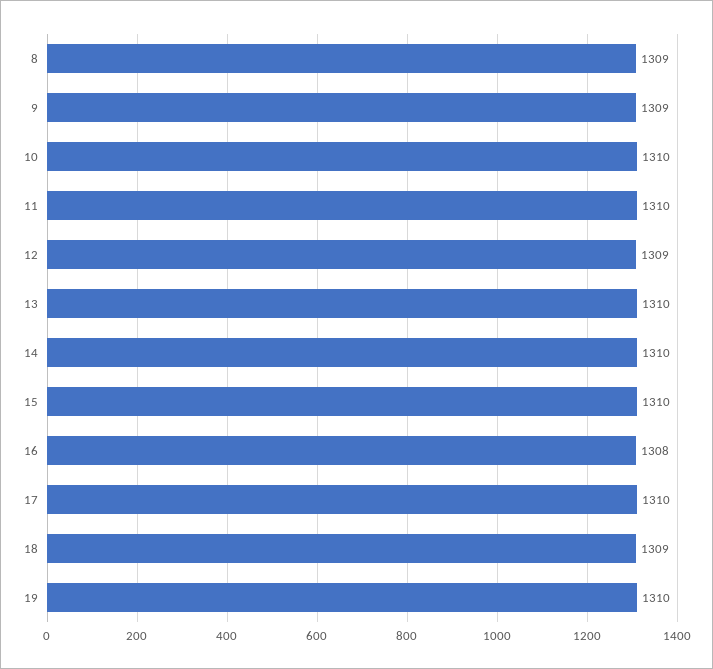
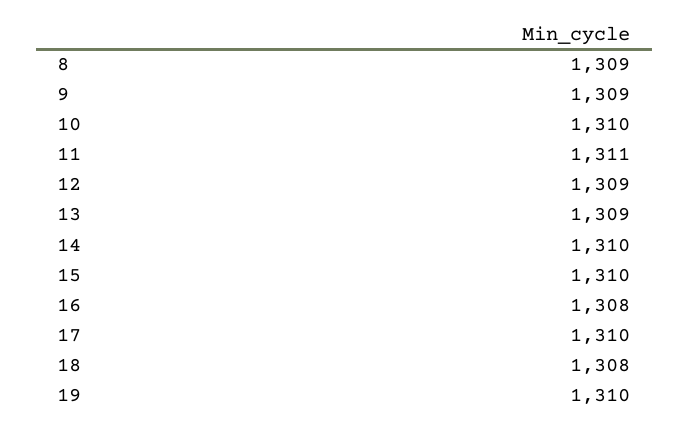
11: 1310 -> 1311
13: 1310 -> 1309
18: 1309 -> 1308

